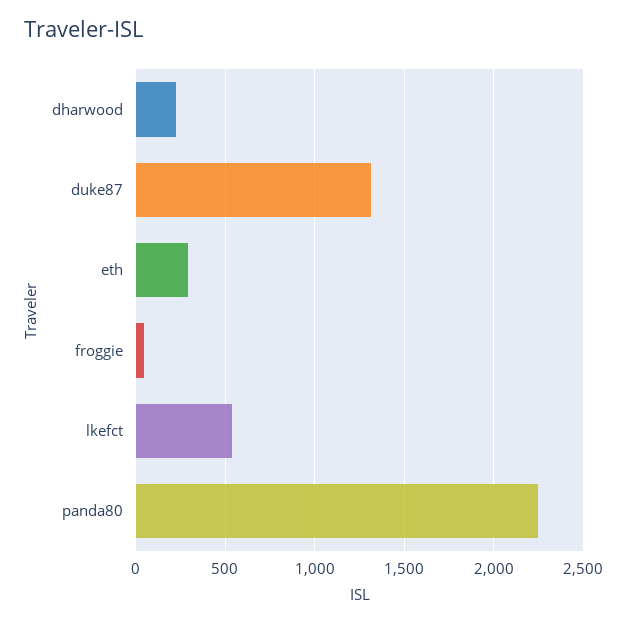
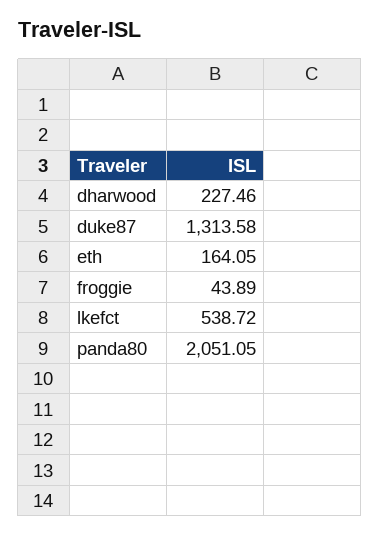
eth: 300 -> 164.05
panda80: 2250 -> 2051.05

